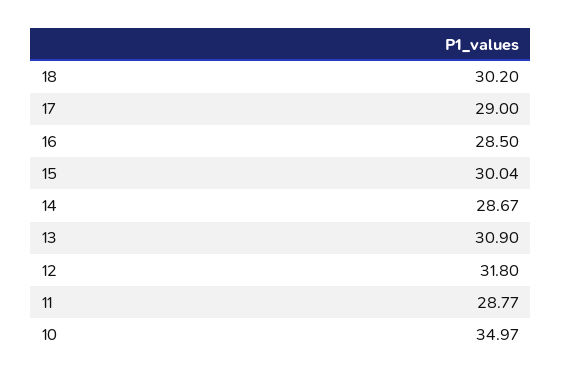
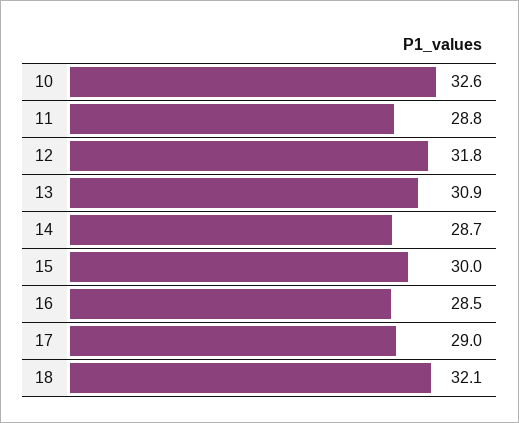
18: 30.2 -> 32.1
10: 34.97 -> 32.6

